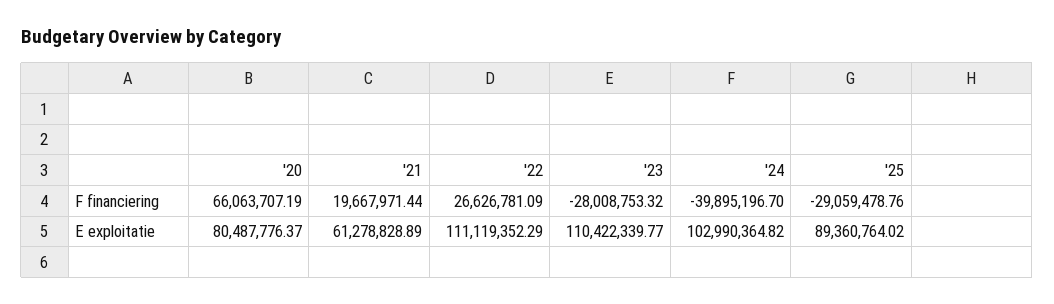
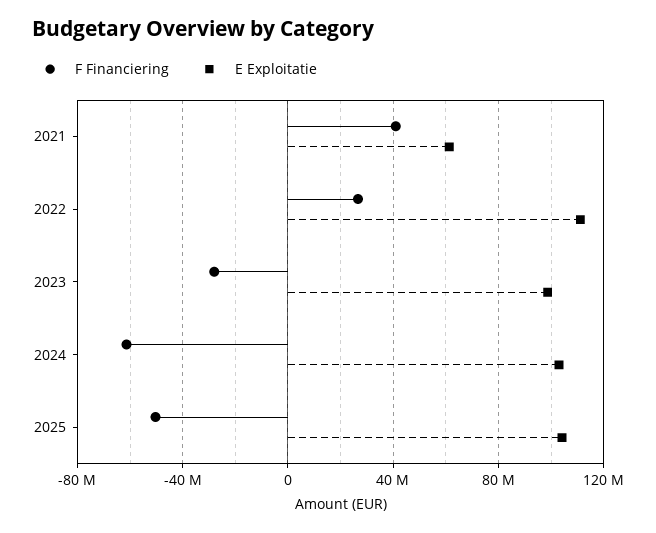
F financiering, '20: 66063707.19 -> none
F financiering, '21: 19667971.44 -> 40000000
F financiering, '24: -39895196.7 -> -60000000
F financiering, '25: -29059478.76 -> -50000000
E exploitatie, '20: 80487776.37 -> none
E exploitatie, '23: 110422339.77 -> 100000000
E exploitatie, '25: 89360764.02 -> 105000000

